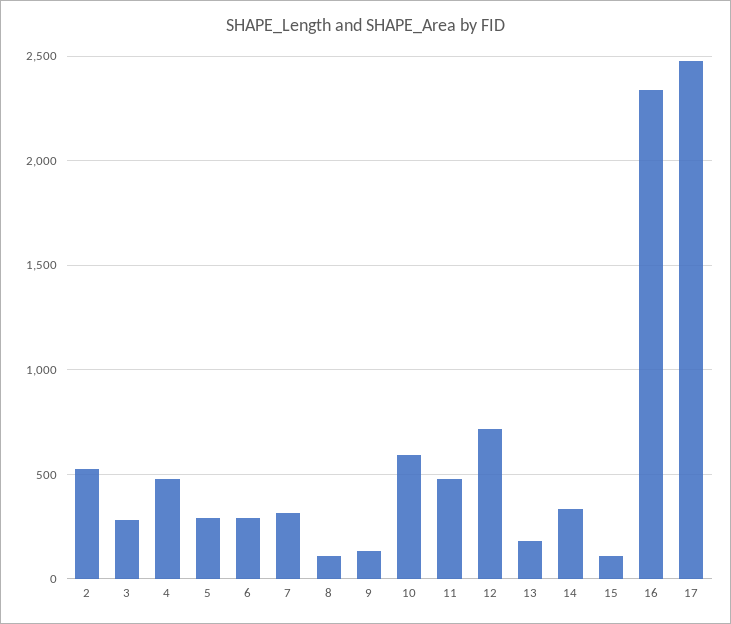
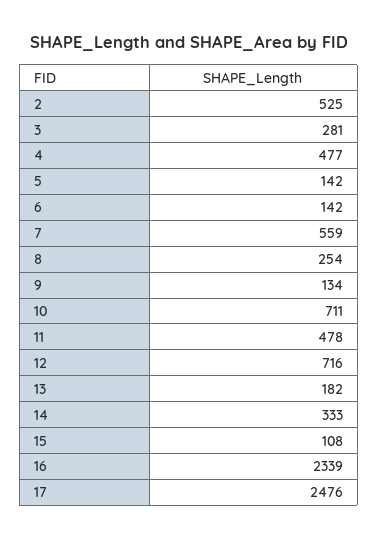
5: 300 -> 142
6: 300 -> 142
7: 300 -> 559
8: 100 -> 254
10: 600 -> 711

